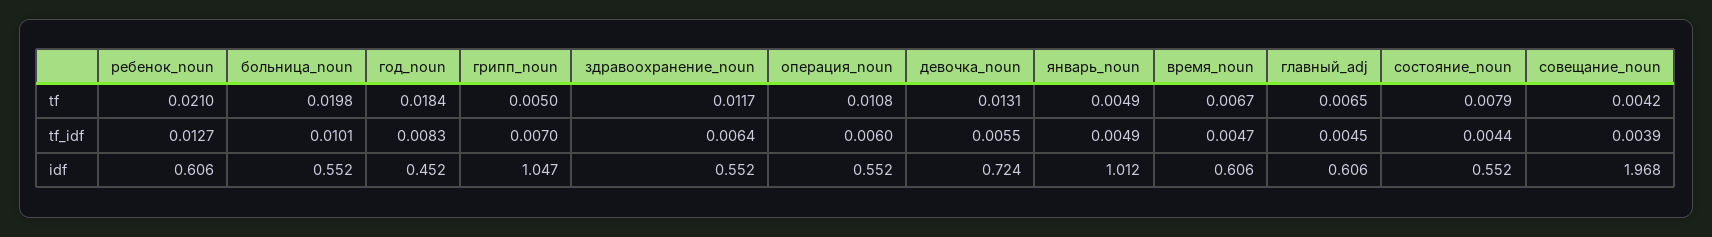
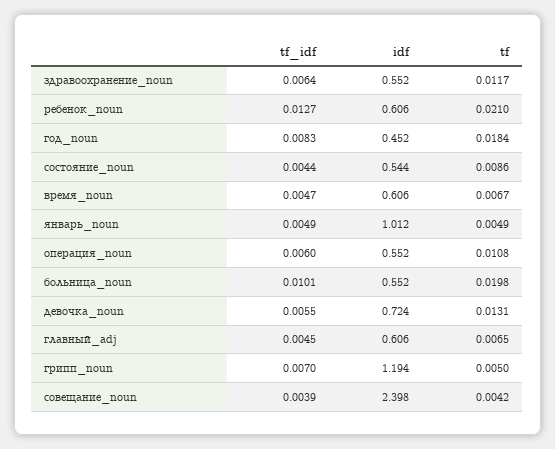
состояние_noun, tf: 0.0079 -> 0.0086
грипп_noun, idf: 1.047 -> 1.194
состояние_noun, idf: 0.552 -> 0.544
совещание_noun, idf: 1.968 -> 2.398

